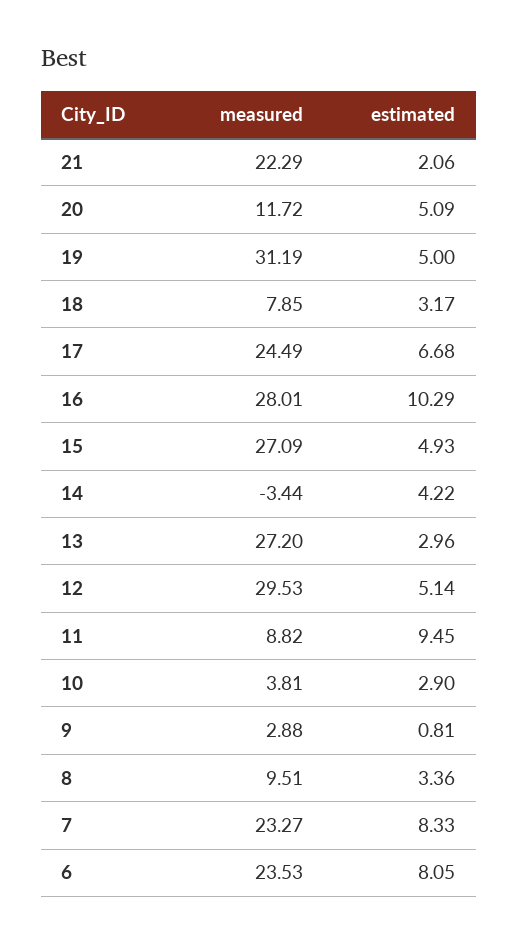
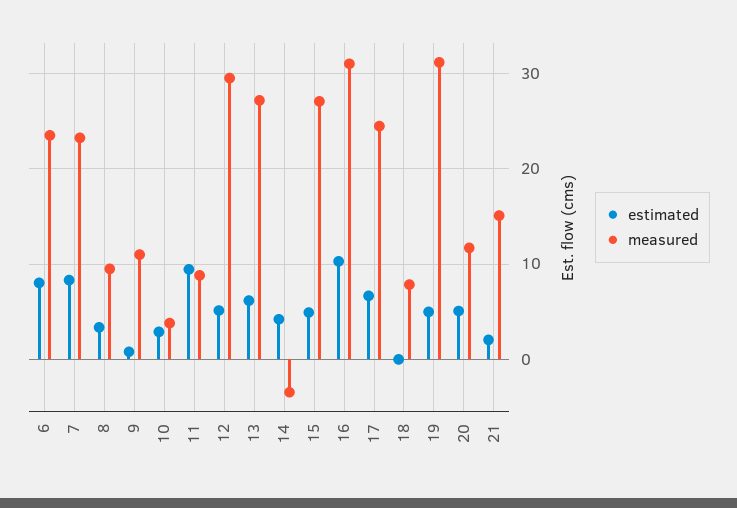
measured, 21: 22.29 -> 15
estimated, 18: 3.17 -> 0
measured, 16: 28.01 -> 31
estimated, 13: 2.96 -> 6
measured, 9: 2.88 -> 11

